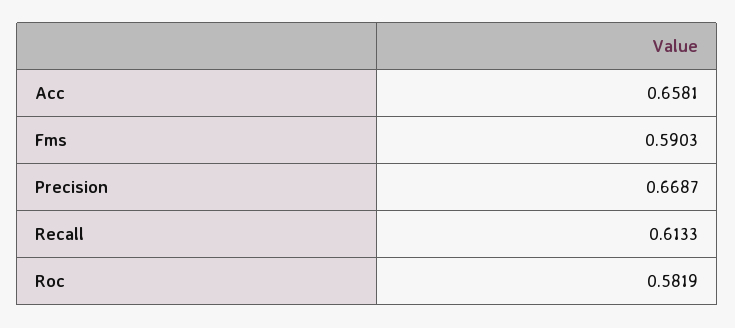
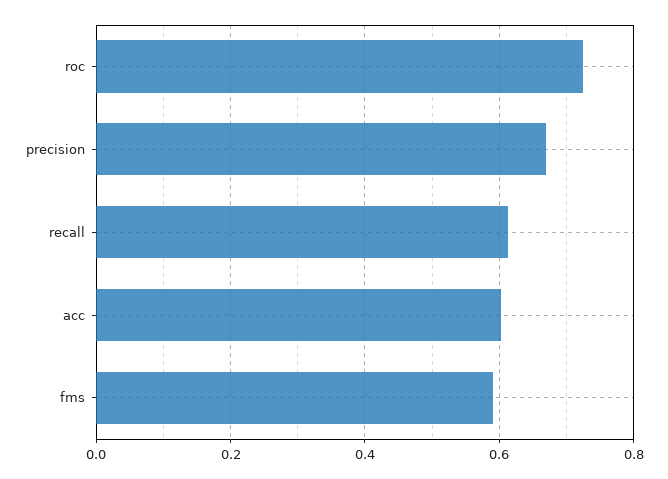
Acc: 0.6581 -> 0.6
Roc: 0.5819 -> 0.72

